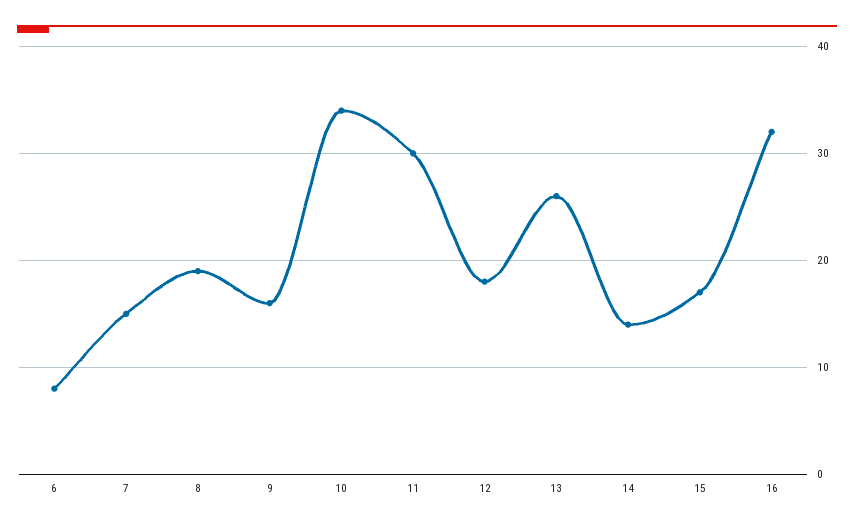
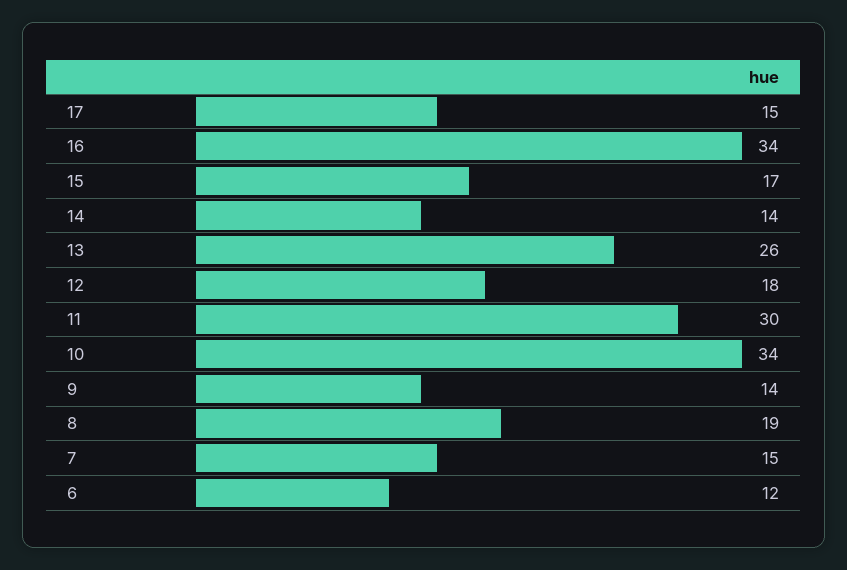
6: 8 -> 12
9: 16 -> 14
16: 32 -> 34
17: none -> 15

